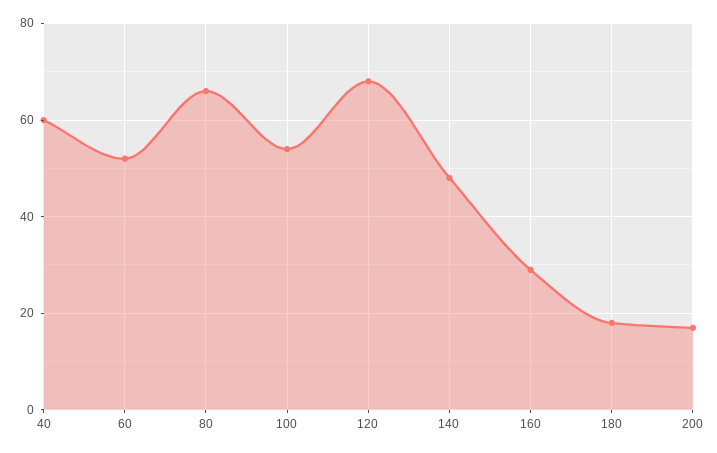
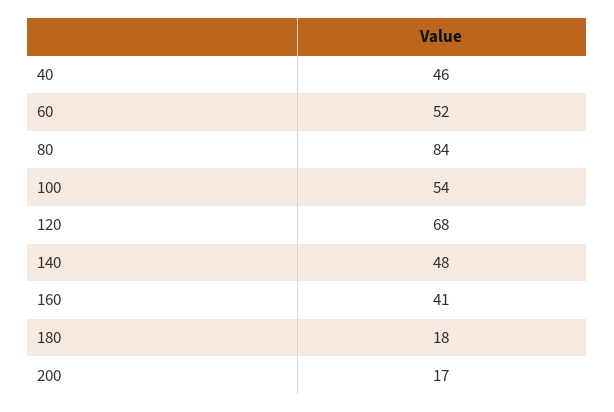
40: 60 -> 46
80: 65 -> 84
160: 30 -> 41

